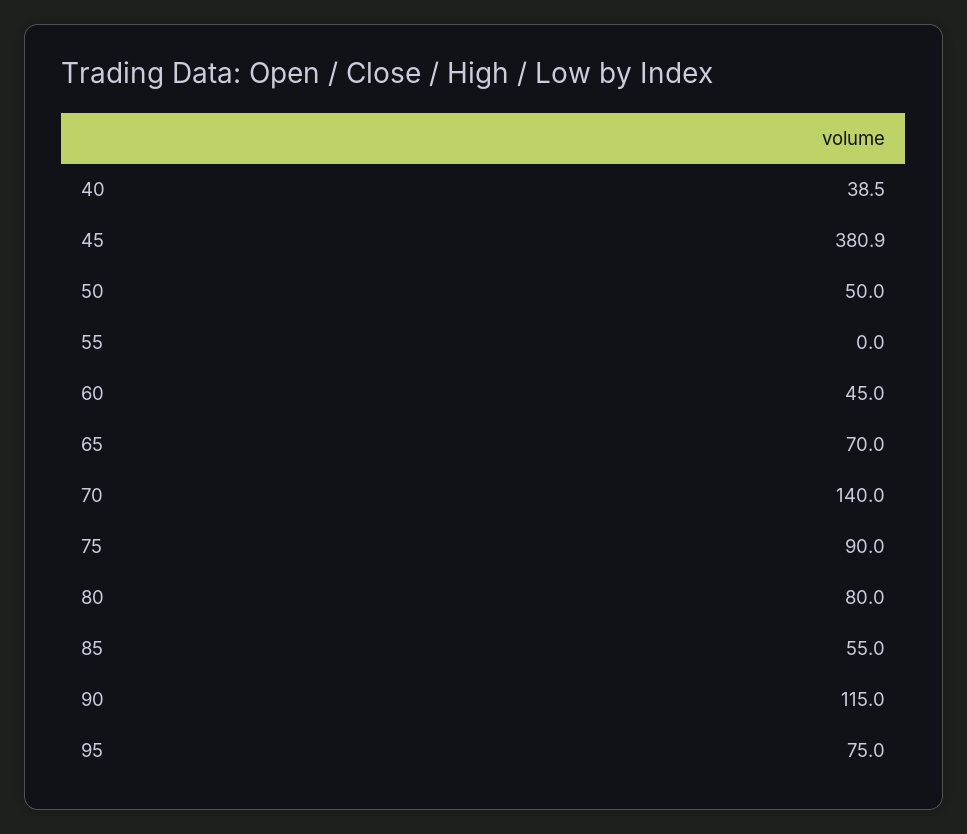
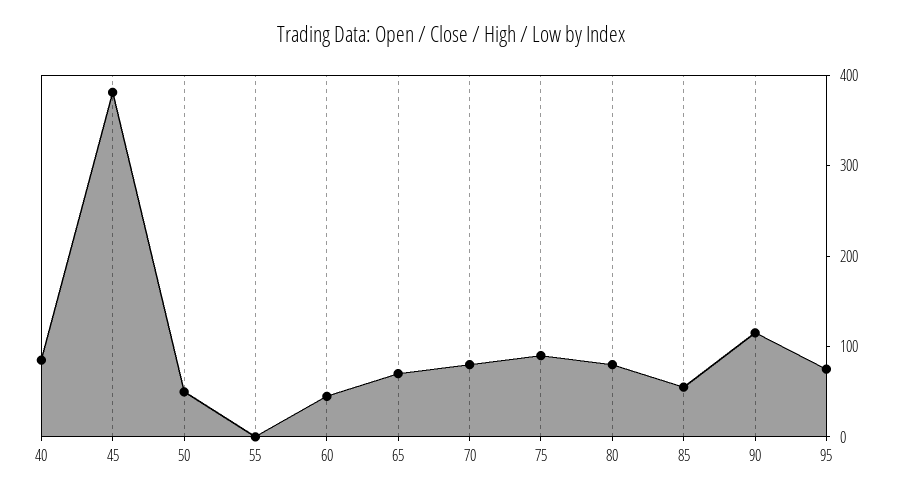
40: 38.5 -> 80
70: 140 -> 80

